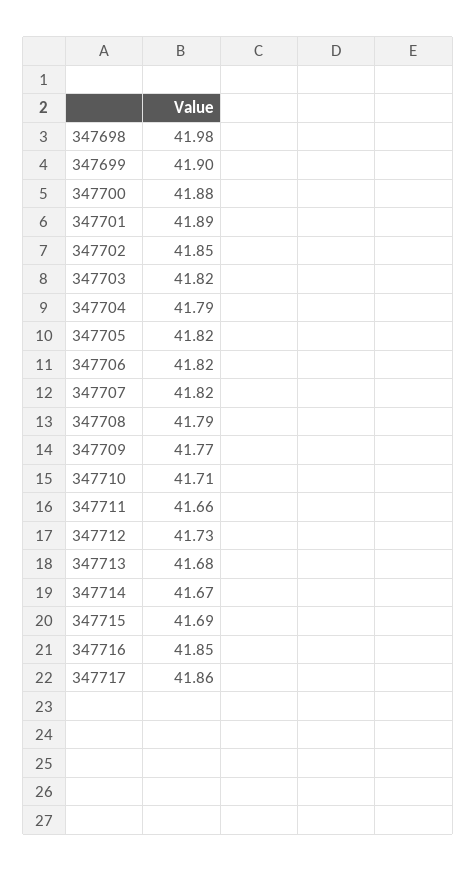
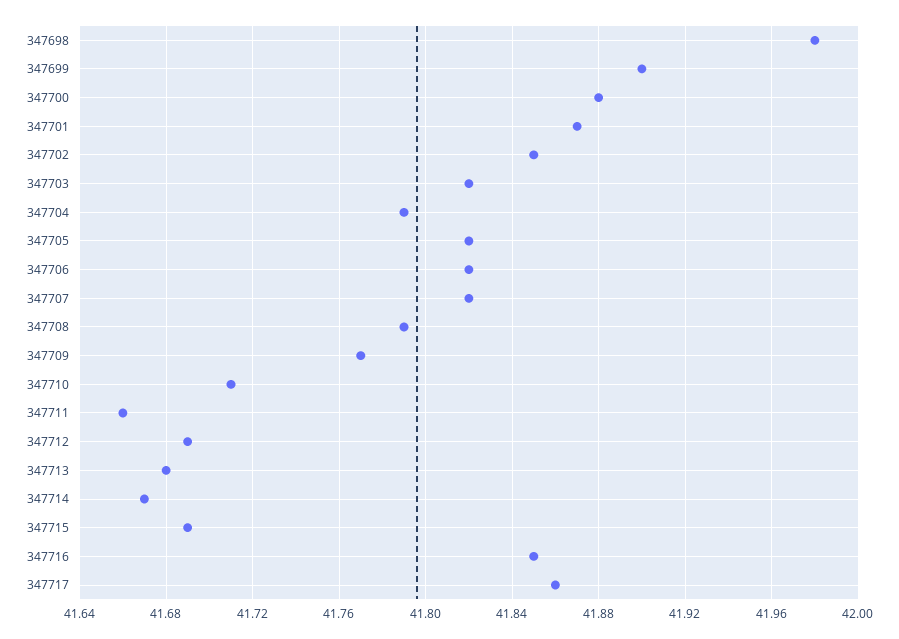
347701: 41.89 -> 41.87
347712: 41.73 -> 41.69

